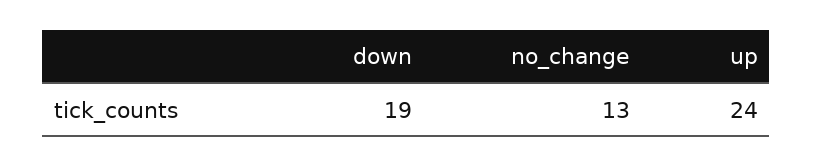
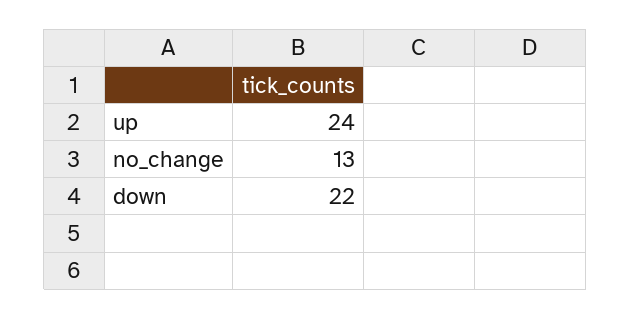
down: 19 -> 22

